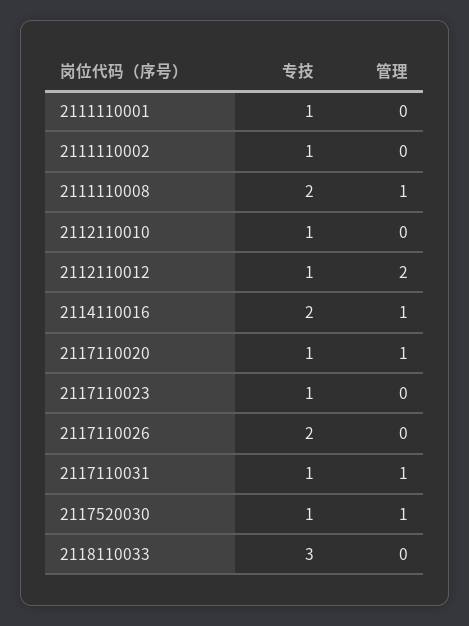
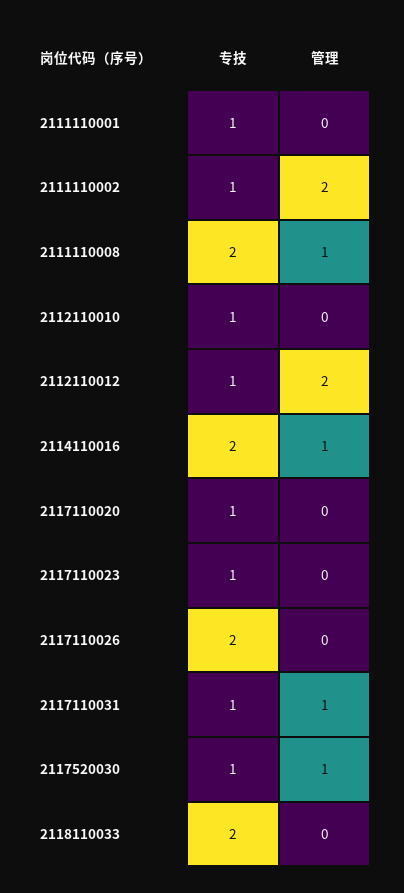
管理, 2111110002: 0 -> 2
管理, 2117110020: 1 -> 0
专技, 2118110033: 3 -> 2

